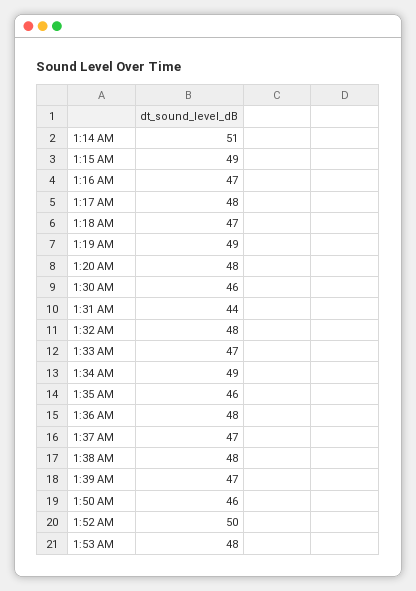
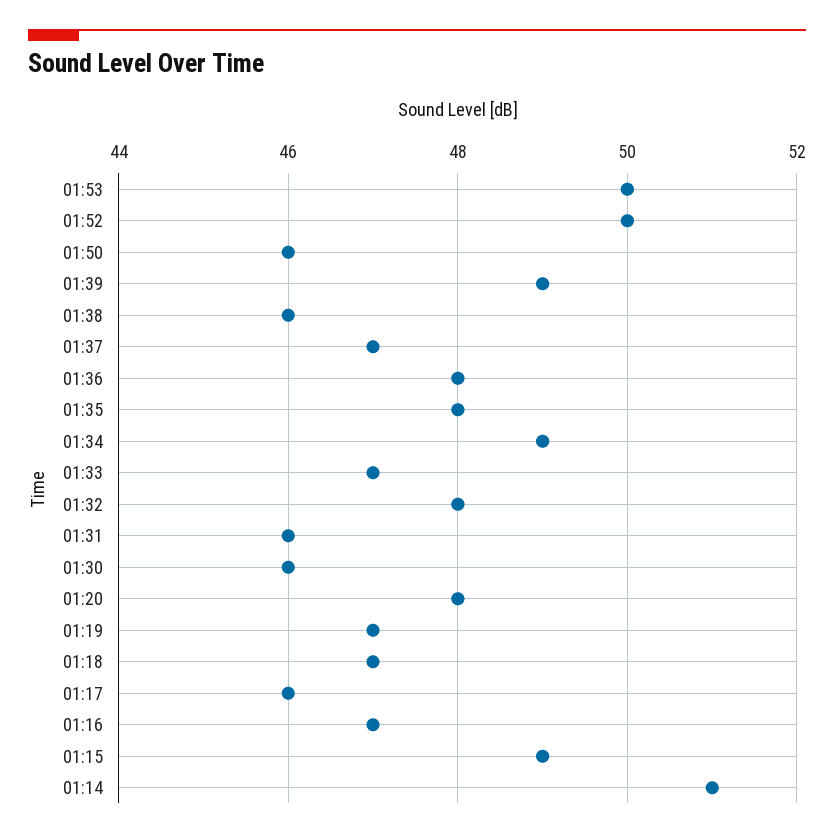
1:17 AM: 48 -> 46
1:19 AM: 49 -> 47
1:31 AM: 44 -> 46
1:35 AM: 46 -> 48
1:38 AM: 48 -> 46
1:39 AM: 47 -> 49
1:53 AM: 48 -> 50

